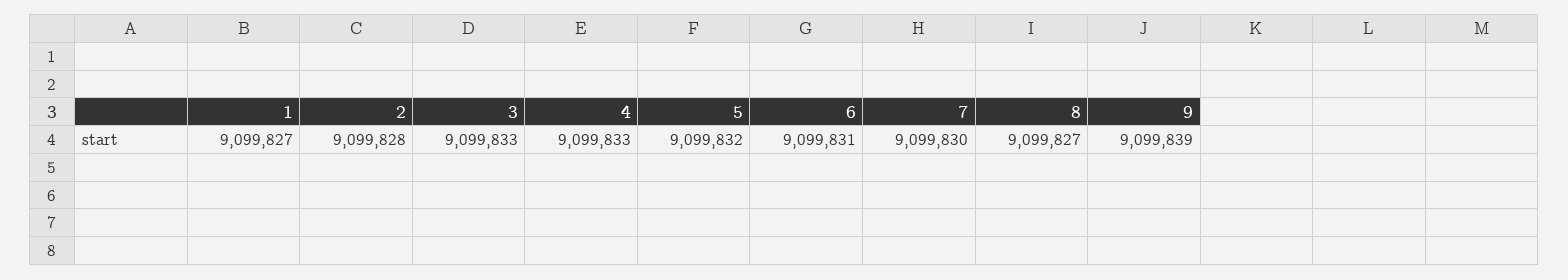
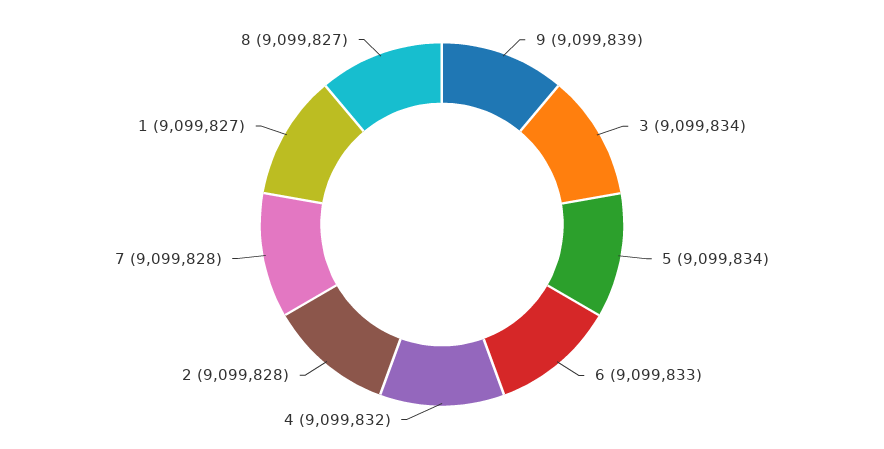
3: 9099833 -> 9099834
4: 9099833 -> 9099832
5: 9099832 -> 9099834
6: 9099831 -> 9099833
7: 9099830 -> 9099828

